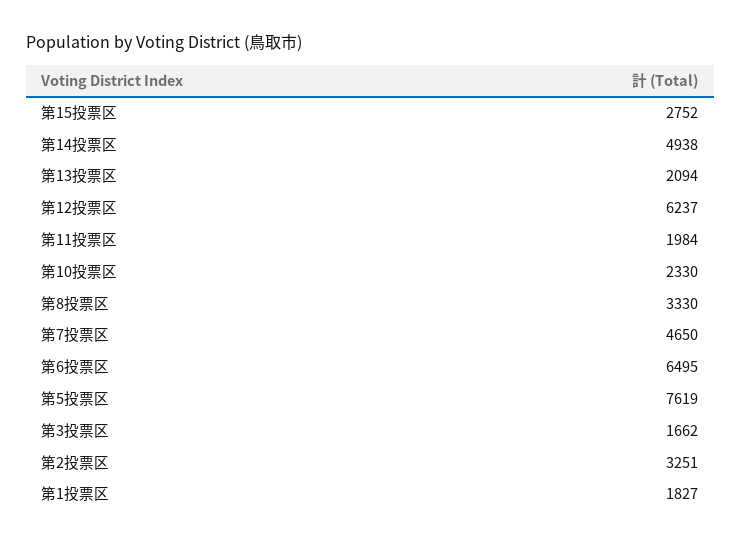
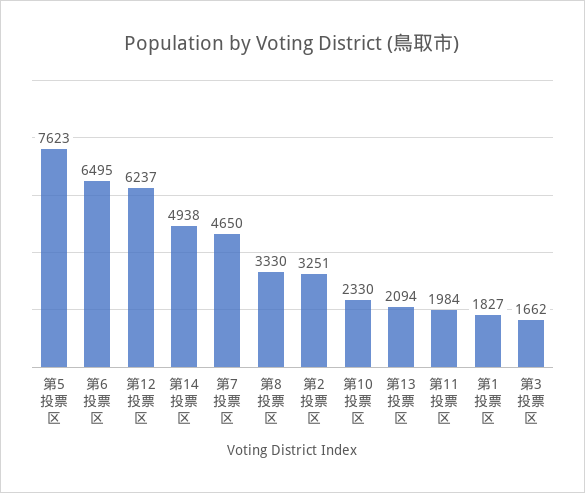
第15投票区: 2752 -> none
第5投票区: 7619 -> 7623

